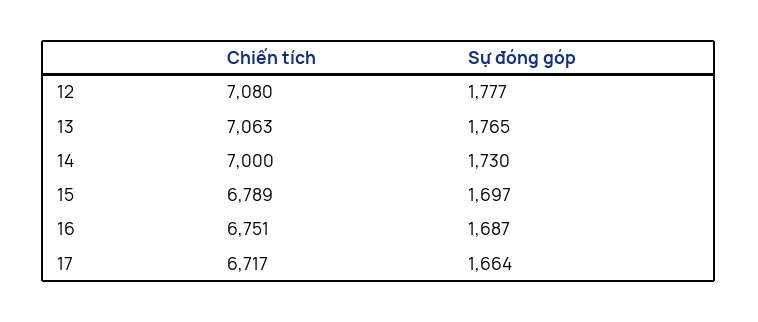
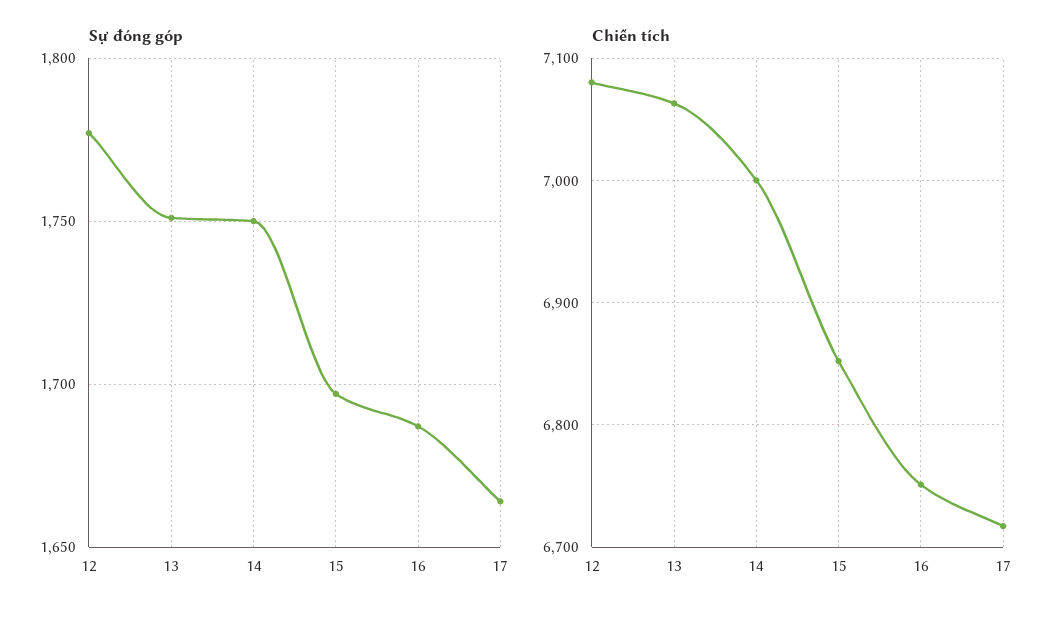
Sự đóng góp, 13: 1765 -> 1750
Sự đóng góp, 14: 1730 -> 1750
Chiến tích, 15: 6789 -> 6850

